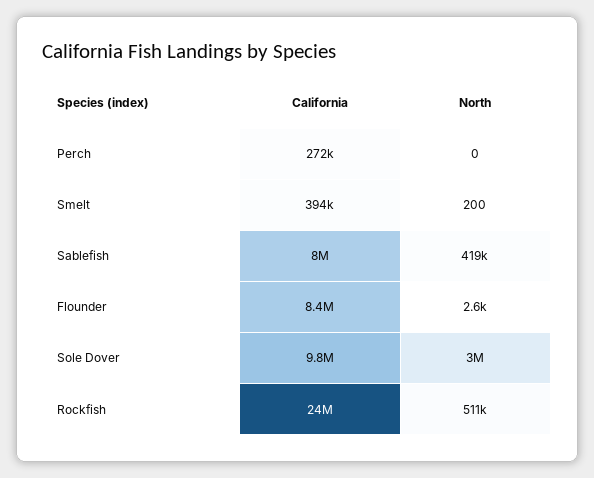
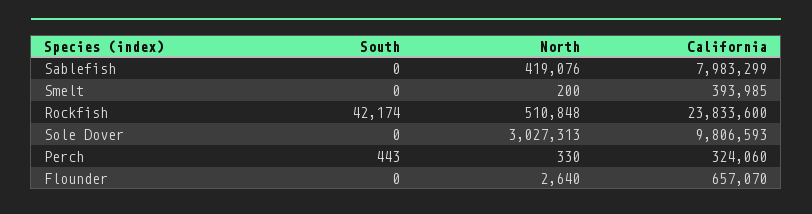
California, Perch: 272000 -> 324060
North, Perch: 0 -> 330
California, Flounder: 8400000 -> 657070
South, Sablefish: none -> 0
South, Smelt: none -> 0
South, Rockfish: none -> 42174
South, Sole Dover: none -> 0
South, Perch: none -> 443
South, Flounder: none -> 0

